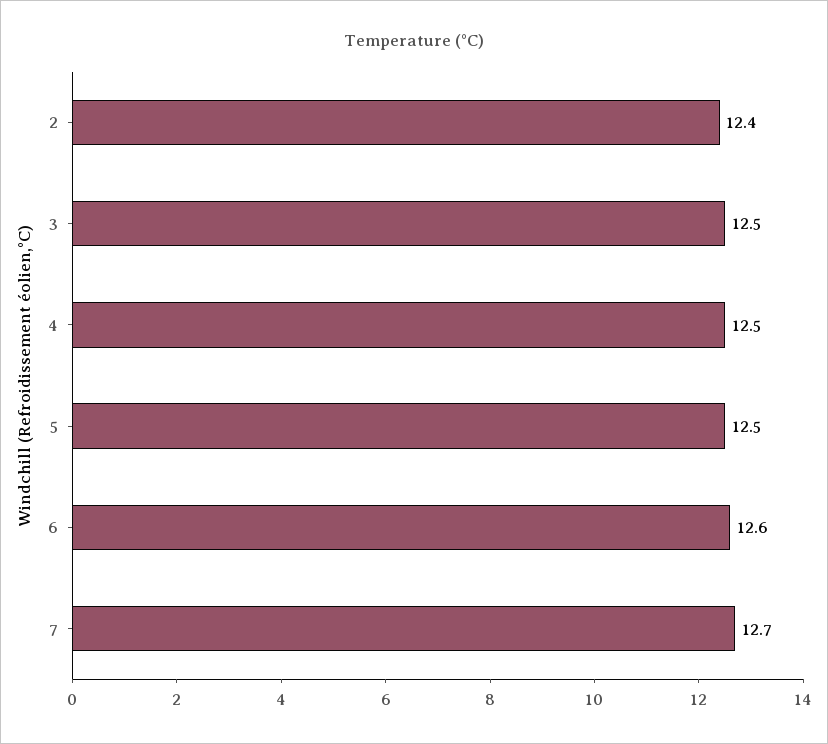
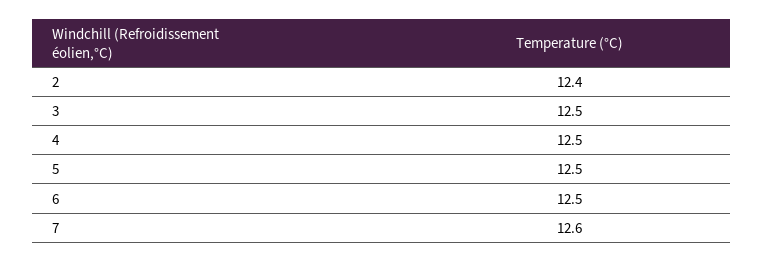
6: 12.6 -> 12.5
7: 12.7 -> 12.6

